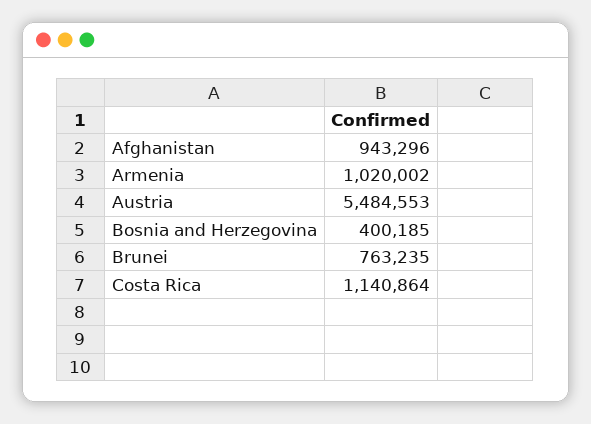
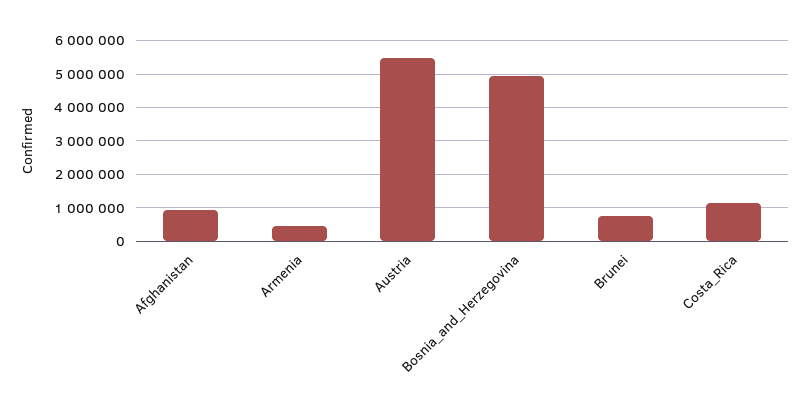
Armenia: 1020002 -> 400000
Bosnia and Herzegovina: 400185 -> 5000000

